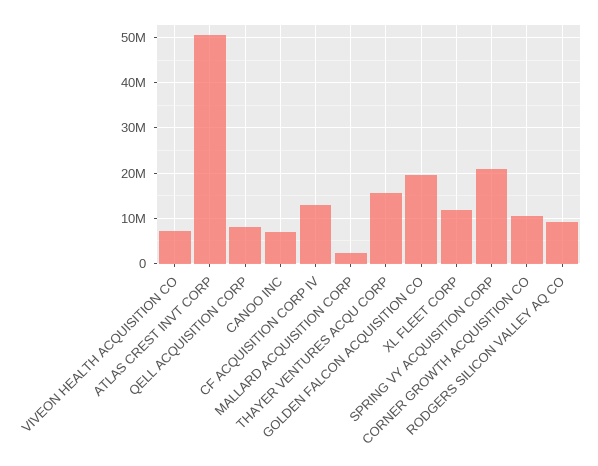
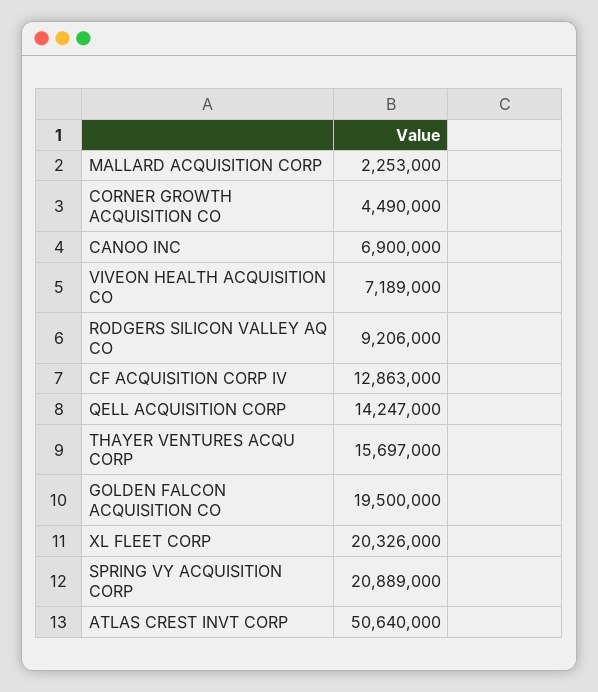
QELL ACQUISITION CORP: 8000000 -> 14247000
XL FLEET CORP: 12000000 -> 20326000
CORNER GROWTH ACQUISITION CO: 10000000 -> 4490000

